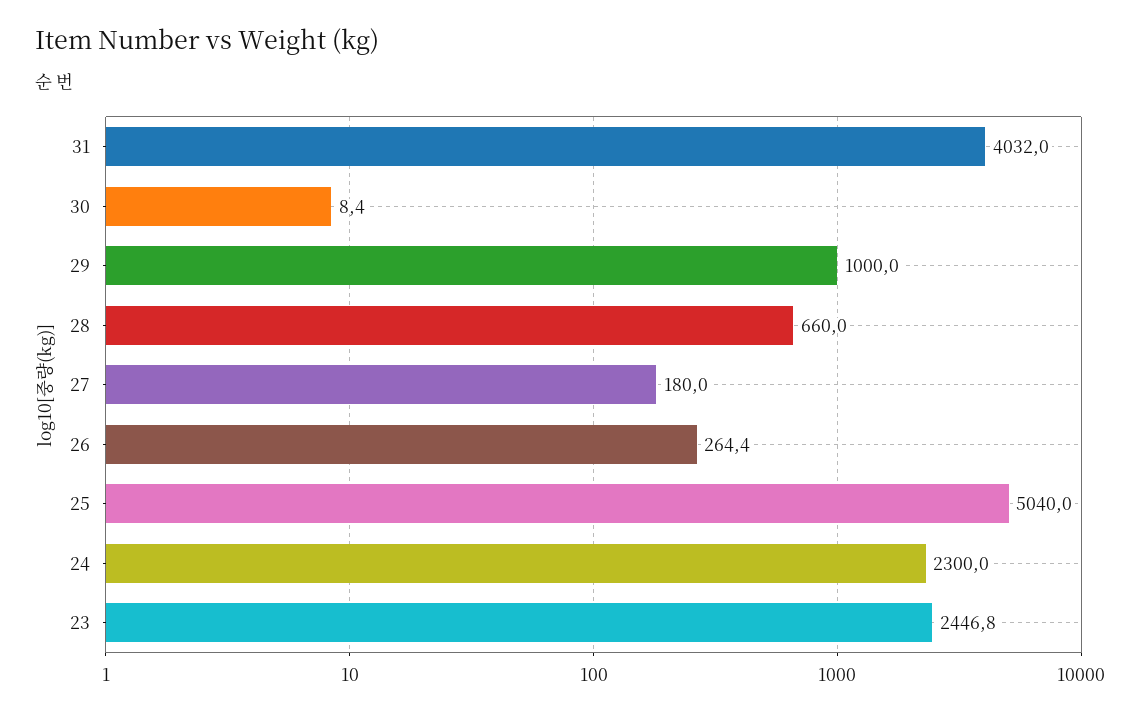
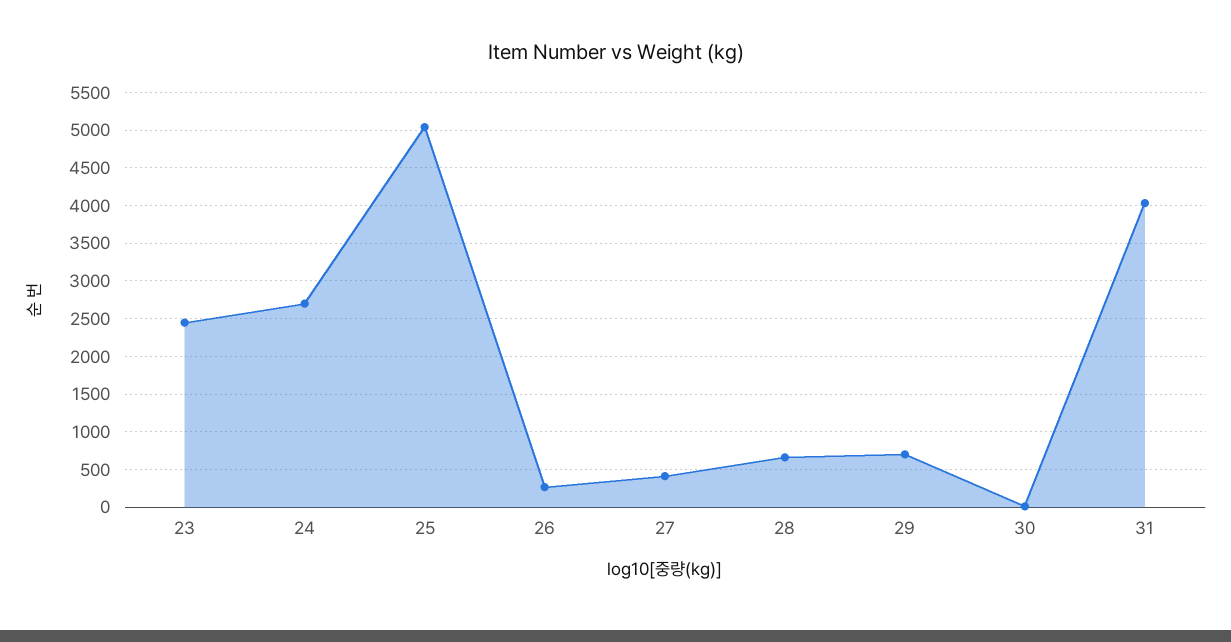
29: 1000 -> 700
27: 180 -> 400
24: 2300 -> 2700

